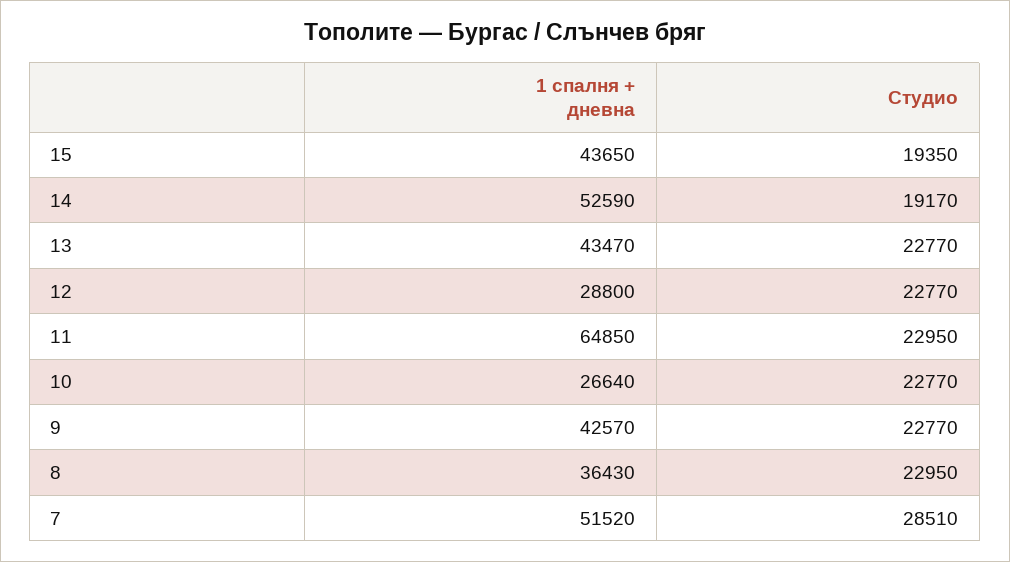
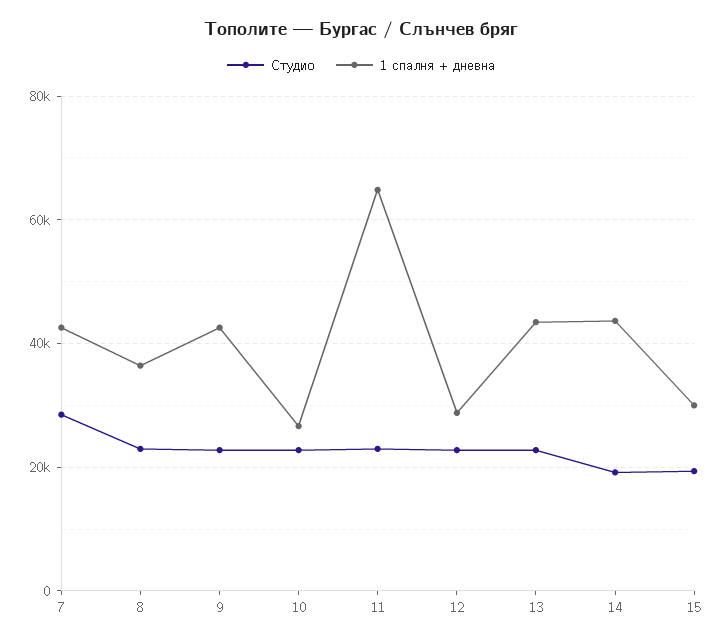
1 спалня + дневна, 15: 43650 -> 30000
1 спалня + дневна, 14: 52590 -> 44000
1 спалня + дневна, 7: 51520 -> 42000

